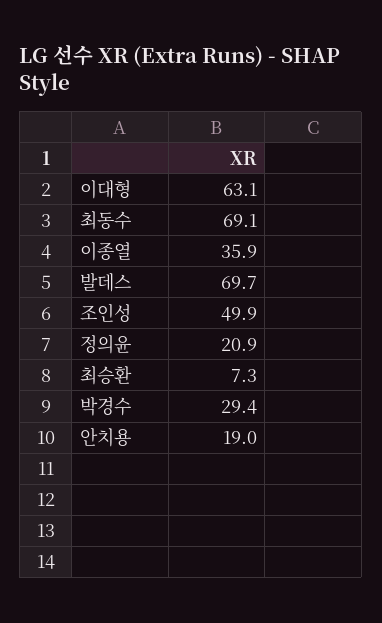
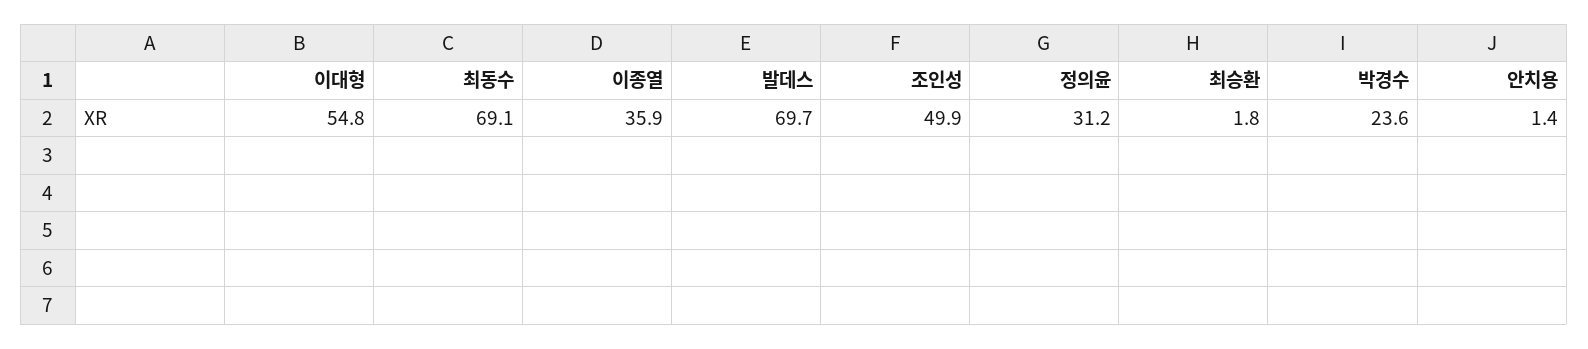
이대형: 63.1 -> 54.8
정의윤: 20.9 -> 31.2
최승환: 7.3 -> 1.8
박경수: 29.4 -> 23.6
안치용: 19 -> 1.4

